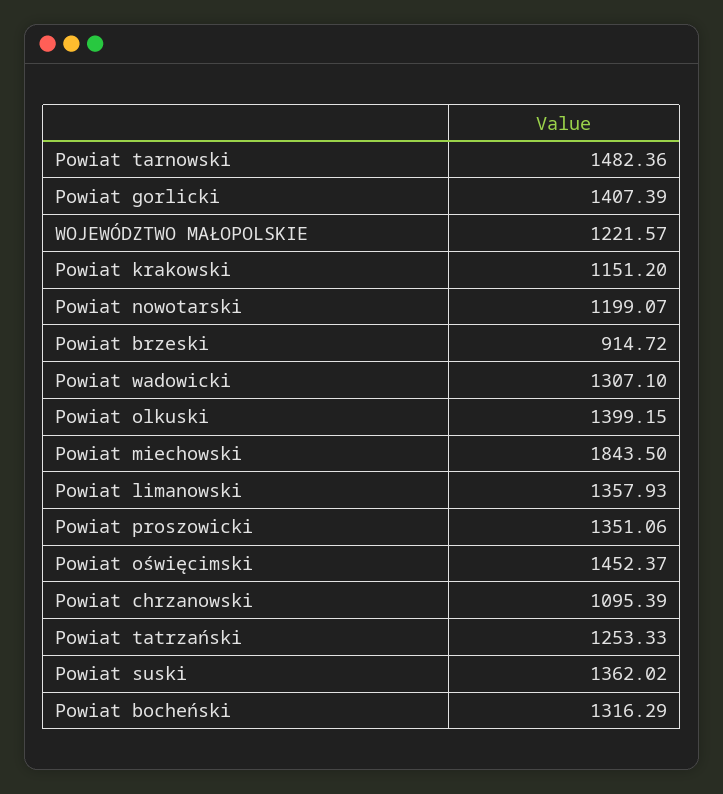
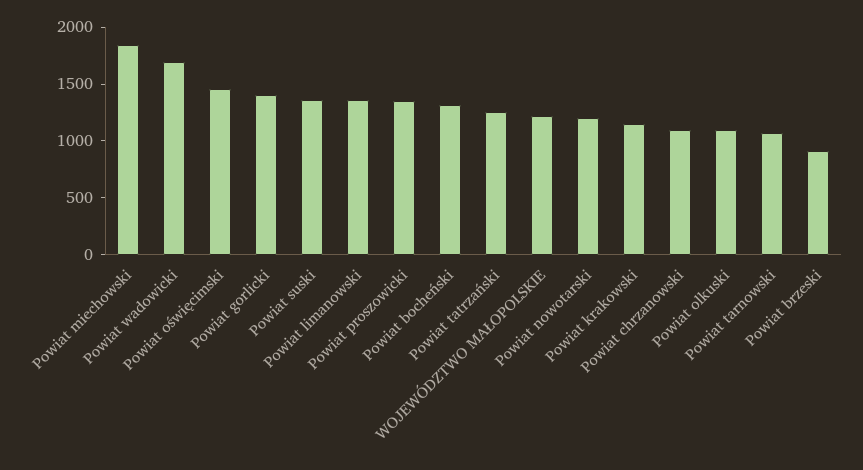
Powiat tarnowski: 1482.36 -> 1100
Powiat wadowicki: 1307.1 -> 1700
Powiat olkuski: 1399.15 -> 1100

